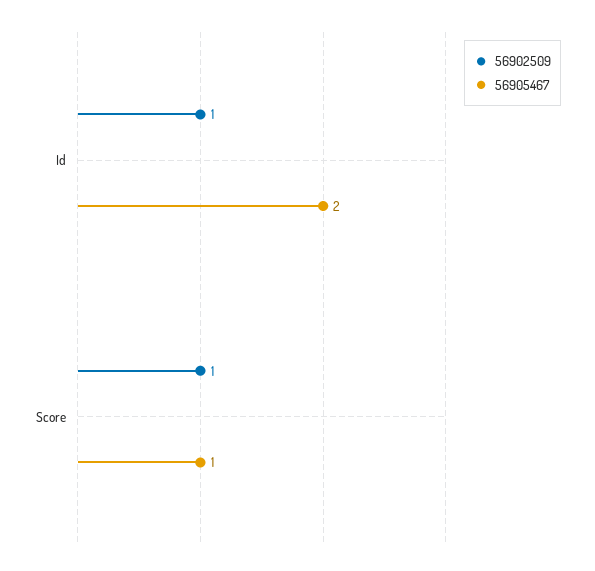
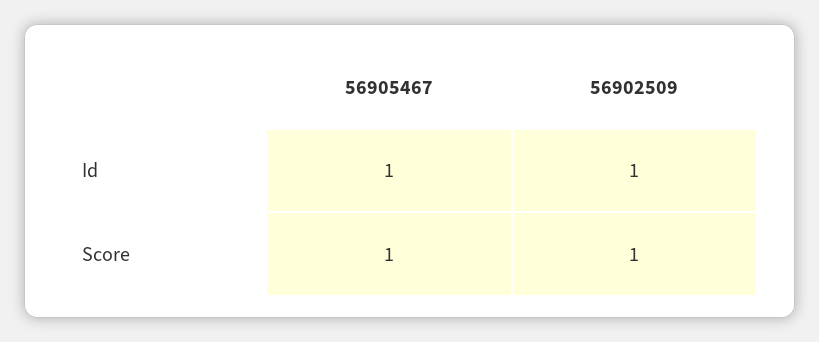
56905467, Id: 2 -> 1

